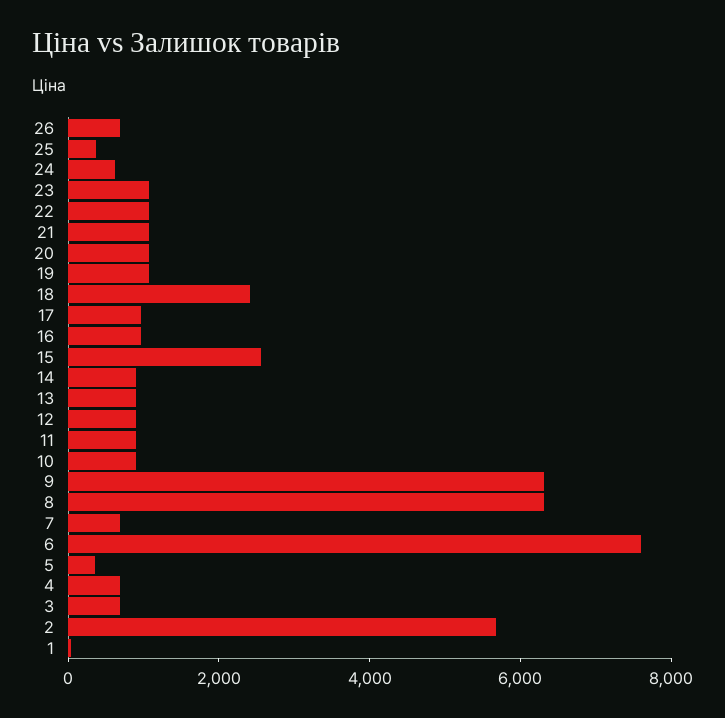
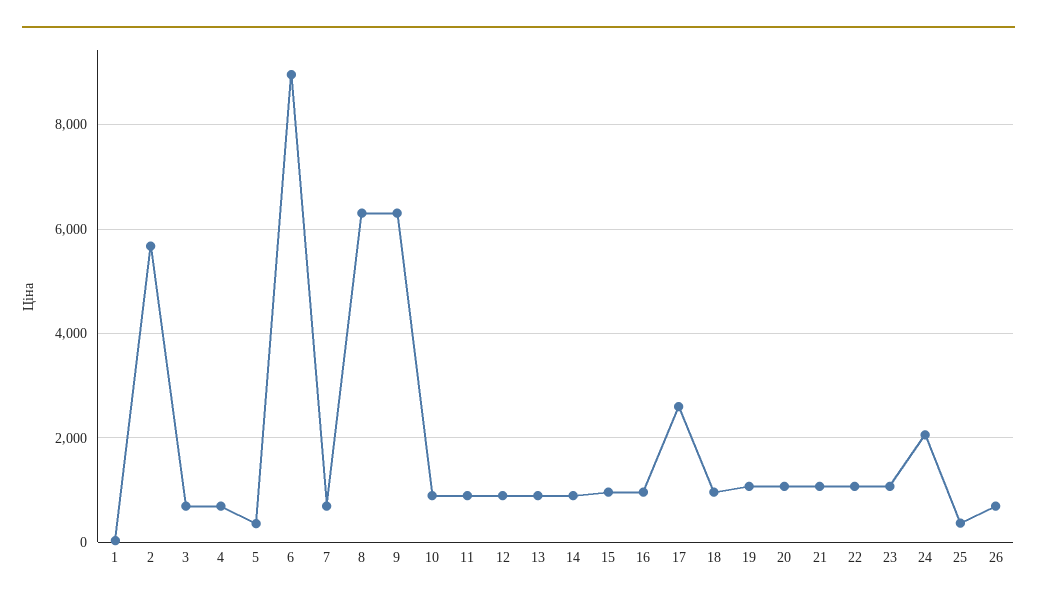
24: 500 -> 2000
18: 2500 -> 1000
17: 1000 -> 2600
15: 2500 -> 1000
6: 7500 -> 9000

